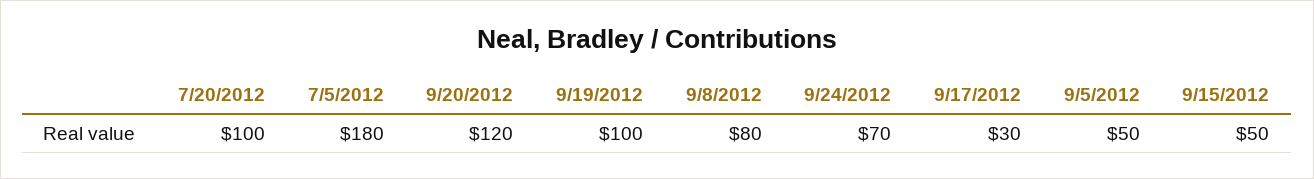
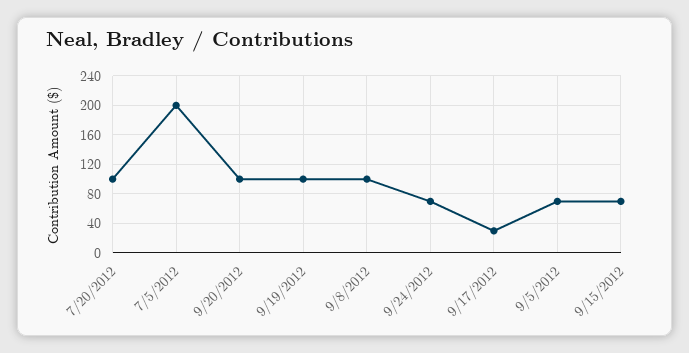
7/5/2012: 180 -> 200
9/20/2012: 120 -> 100
9/8/2012: 80 -> 100
9/5/2012: 50 -> 70
9/15/2012: 50 -> 70

